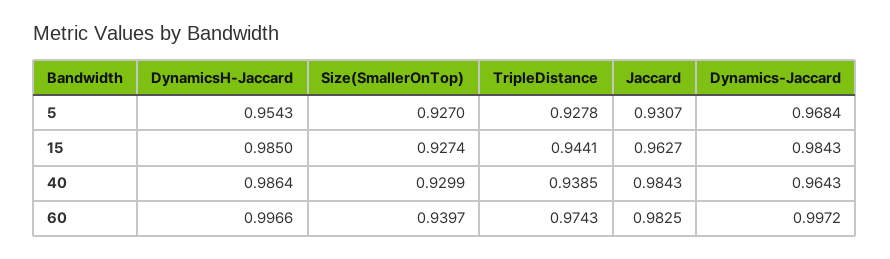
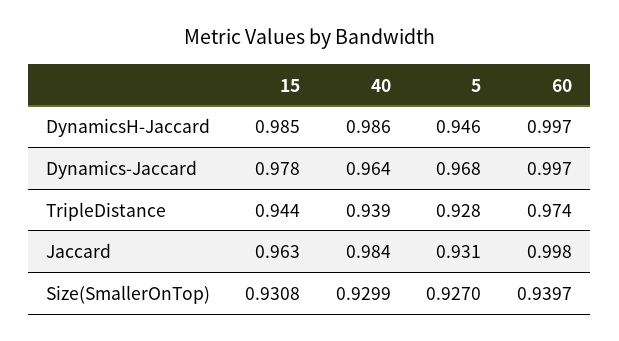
DynamicsH-Jaccard, 5: 0.9543 -> 0.946
Size(SmallerOnTop), 15: 0.9274 -> 0.9308
Dynamics-Jaccard, 15: 0.9843 -> 0.978
Jaccard, 60: 0.9825 -> 0.998

